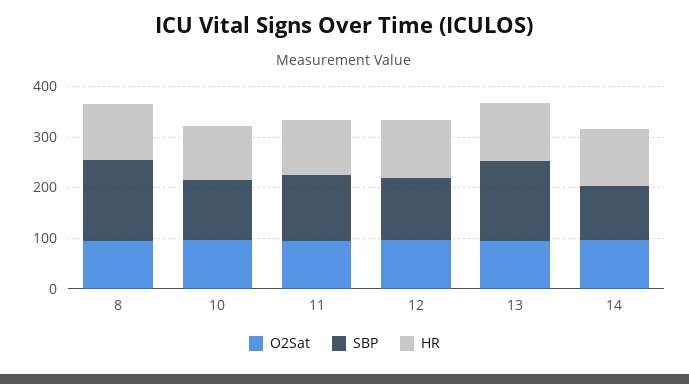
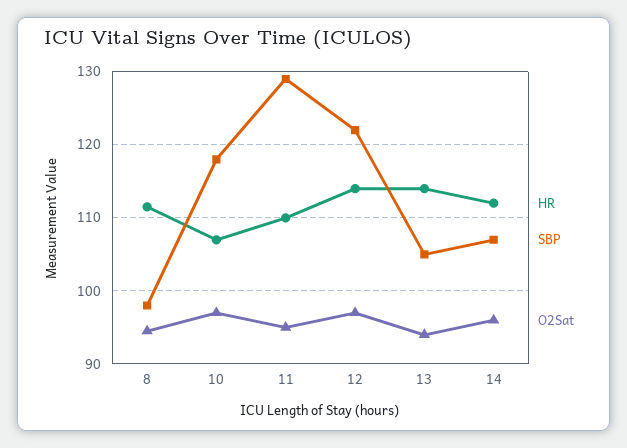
SBP, 8: 160 -> 98
SBP, 13: 160 -> 105

